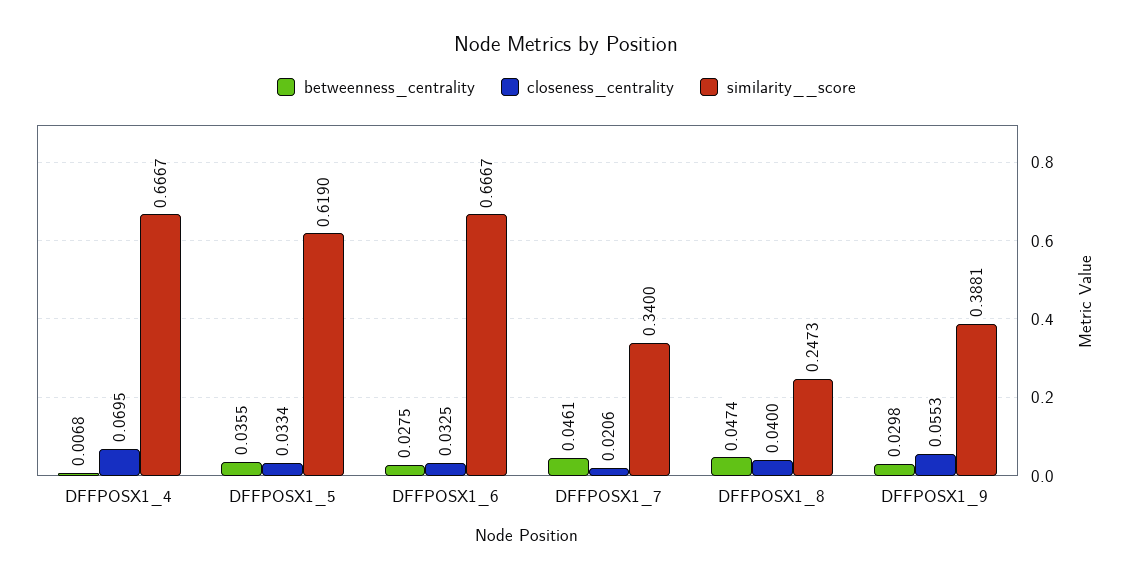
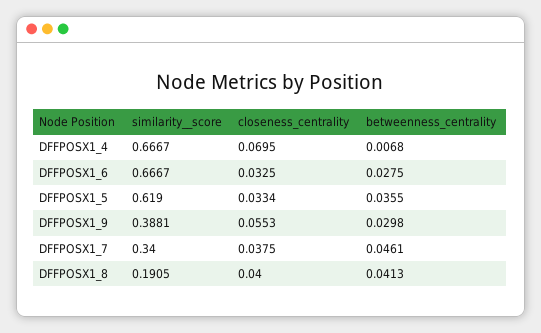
closeness_centrality, DFFPOSX1_7: 0.0206 -> 0.0375
betweenness_centrality, DFFPOSX1_8: 0.0474 -> 0.0413
similarity__score, DFFPOSX1_8: 0.2473 -> 0.1905

